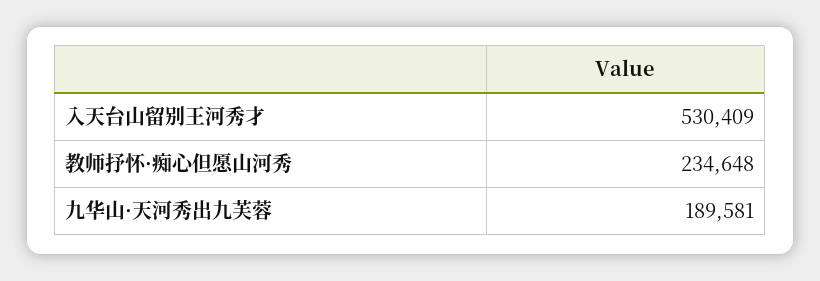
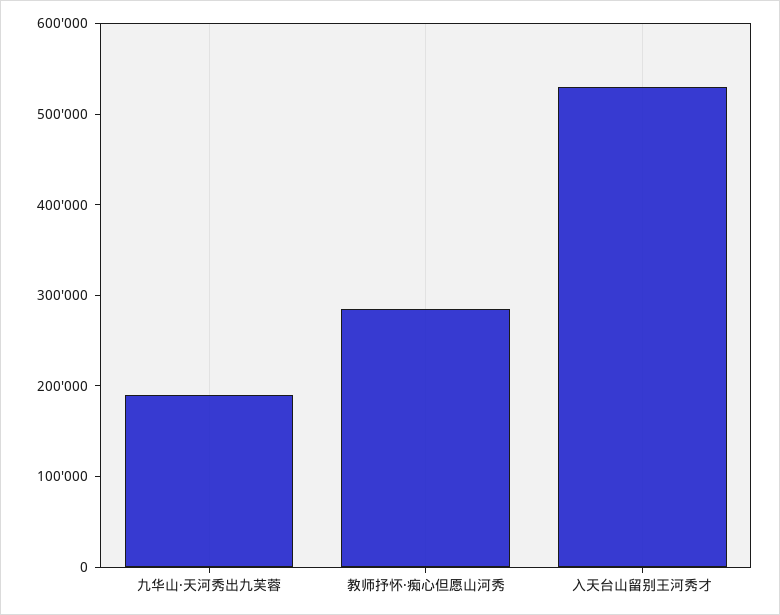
教师抒怀·痴心但愿山河秀: 234648 -> 280000

